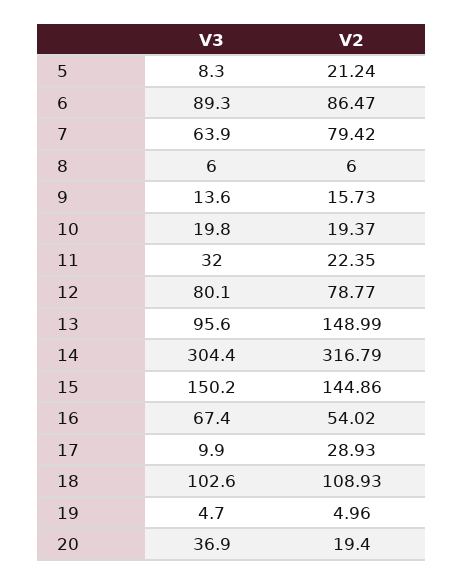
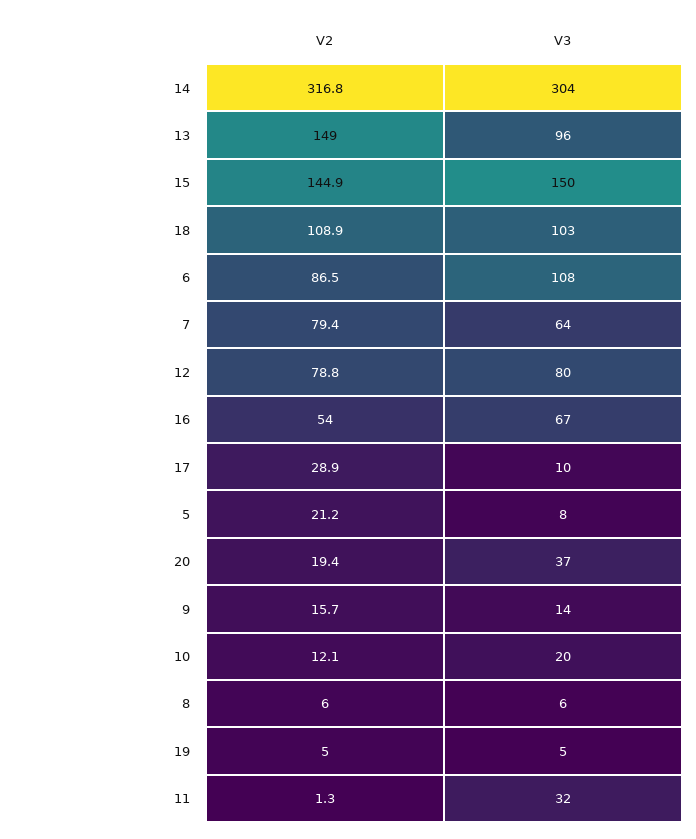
V3, 6: 89.3 -> 108
V2, 10: 19.37 -> 12.1
V2, 11: 22.35 -> 1.3

